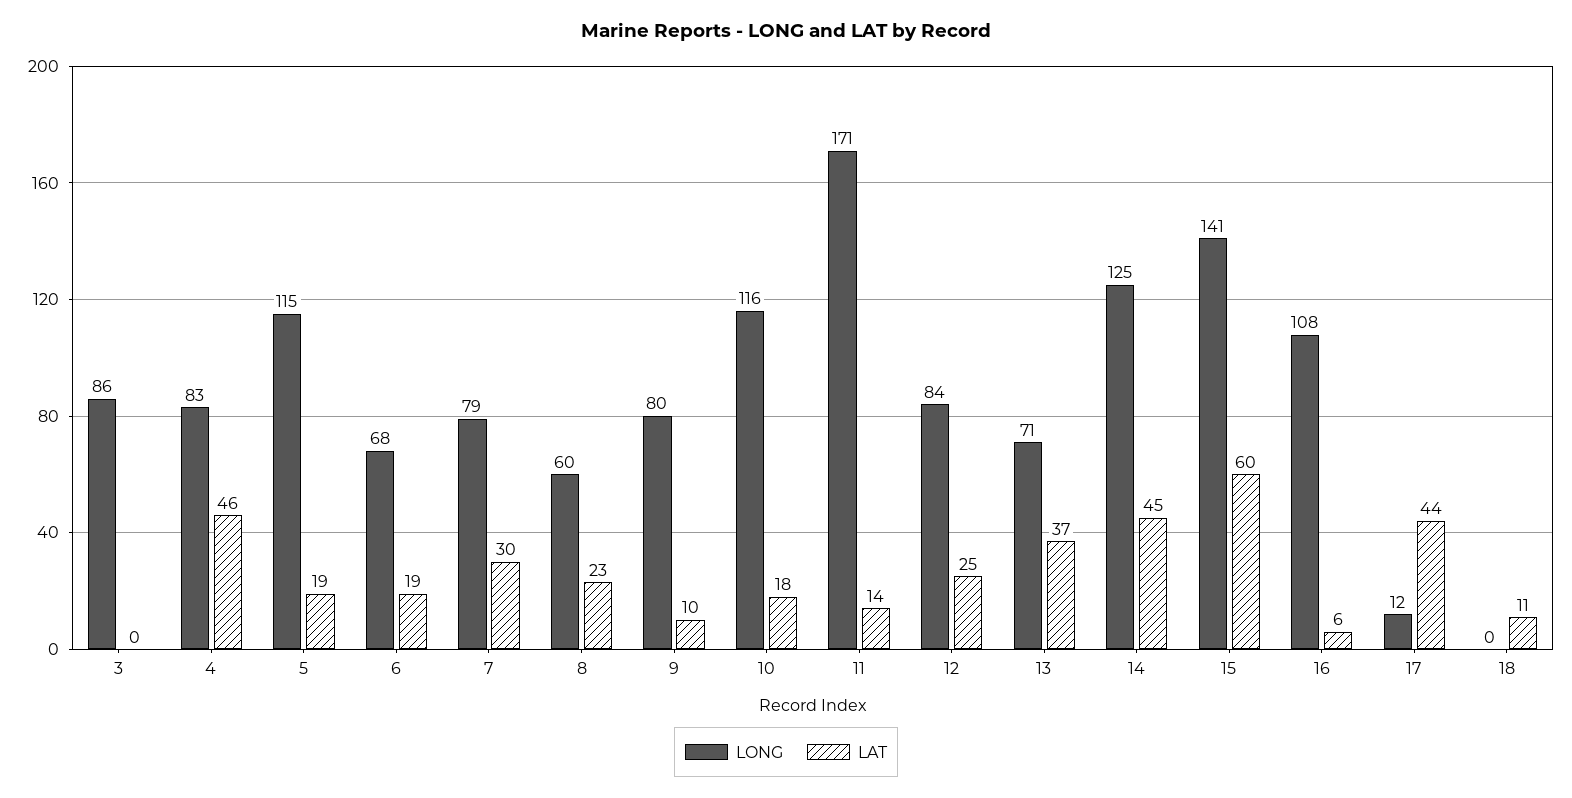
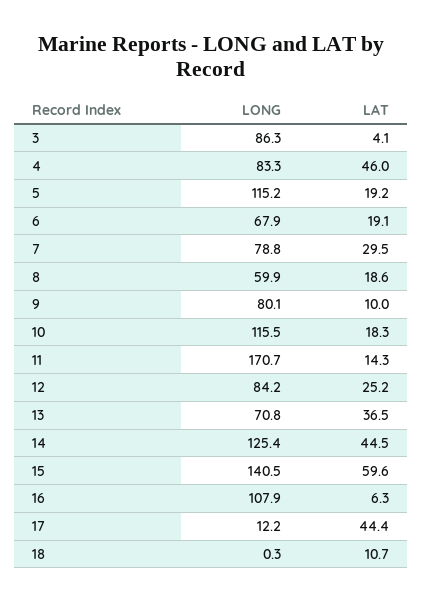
LAT, 3: 0 -> 4.1
LAT, 8: 23 -> 18.6

